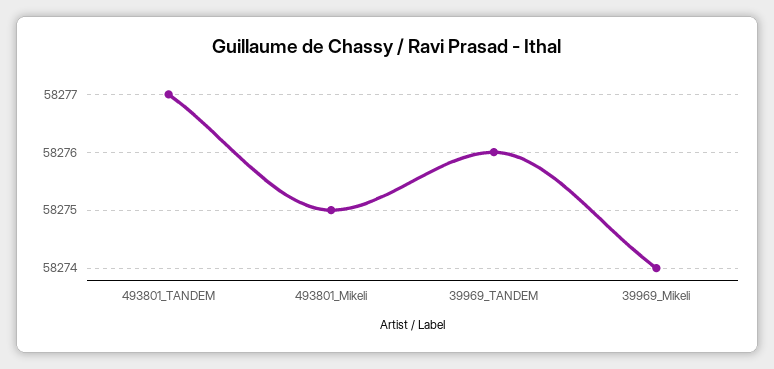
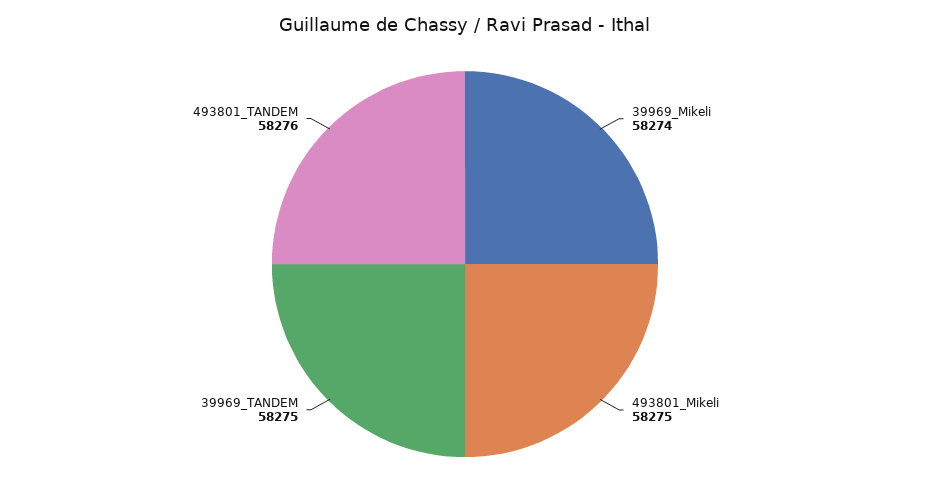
493801_TANDEM: 58277 -> 58276
39969_TANDEM: 58276 -> 58275

